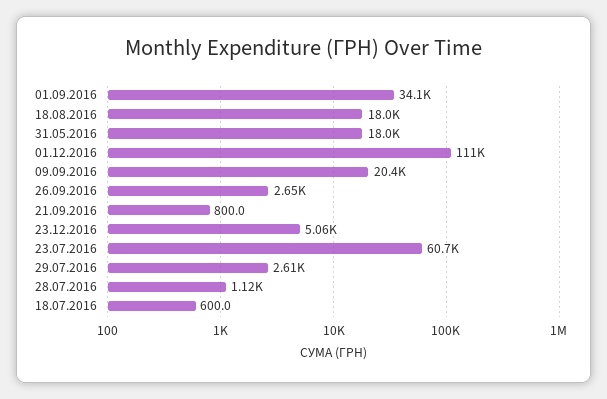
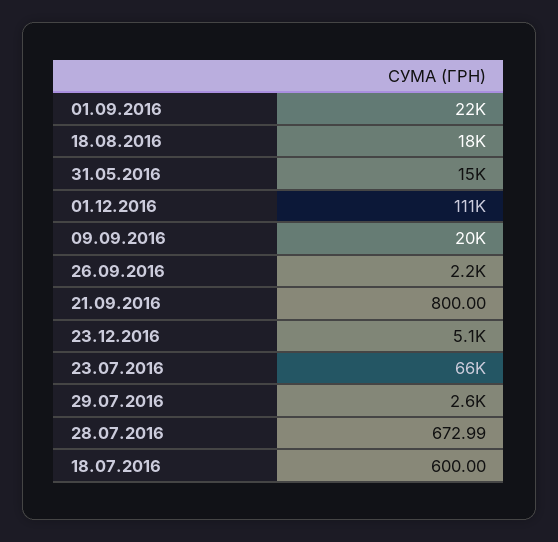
01.09.2016: 34100 -> 22000
31.05.2016: 18000 -> 15000
26.09.2016: 2650 -> 2200
23.07.2016: 60700 -> 66000
28.07.2016: 1120 -> 672.99

